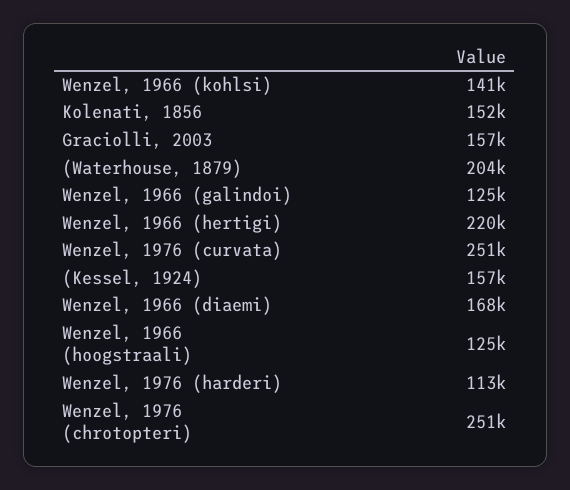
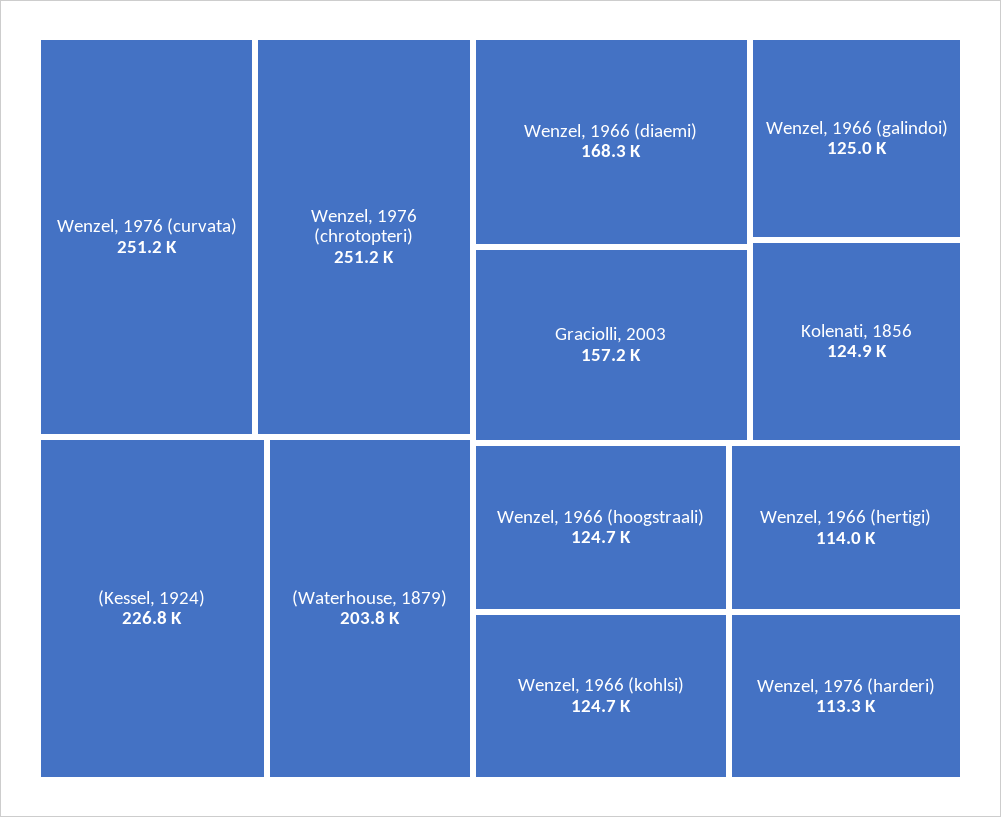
Wenzel, 1966 (kohlsi): 141000 -> 124700
Kolenati, 1856: 152000 -> 124900
Wenzel, 1966 (hertigi): 220000 -> 114000
(Kessel, 1924): 157000 -> 226800

